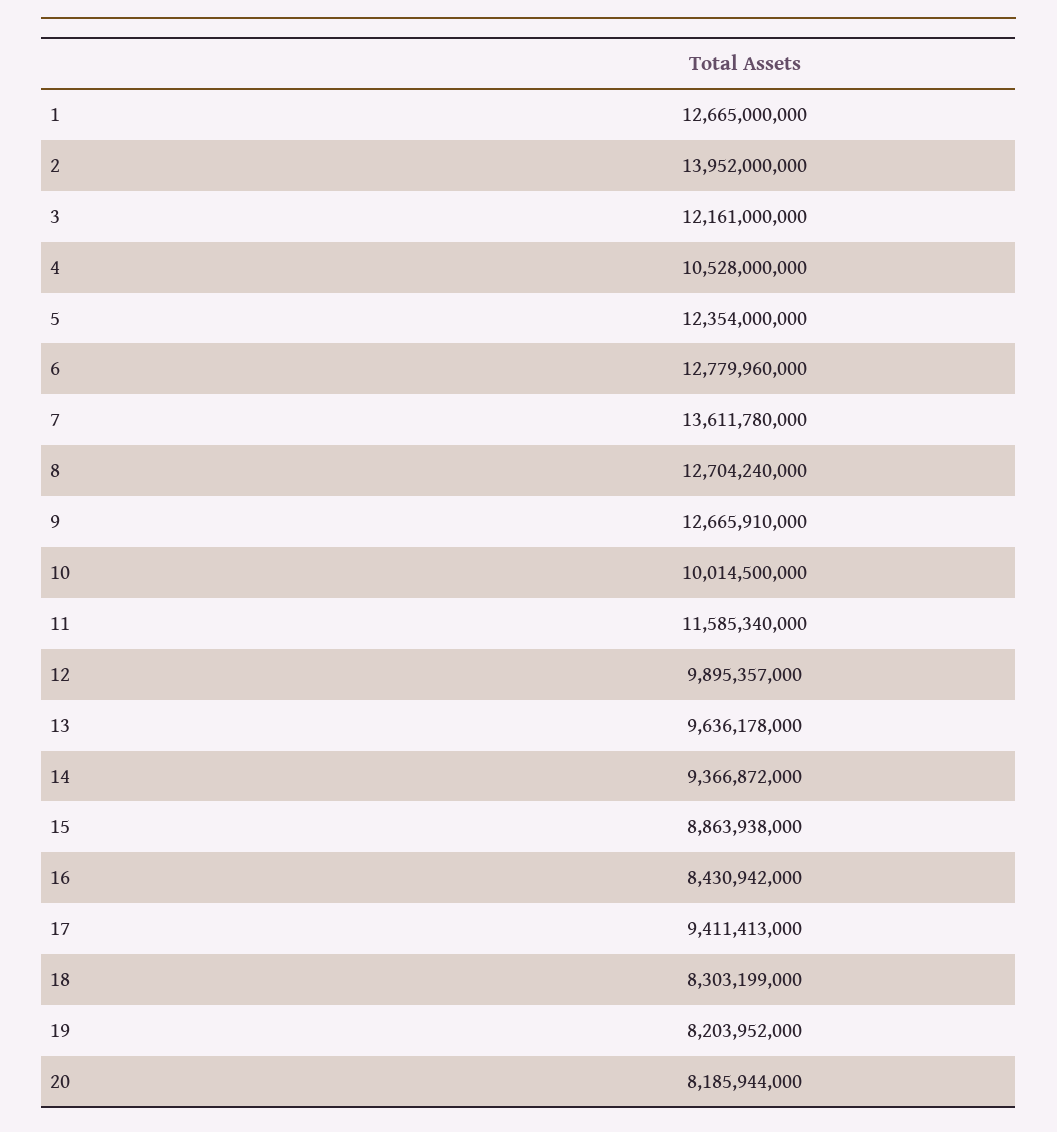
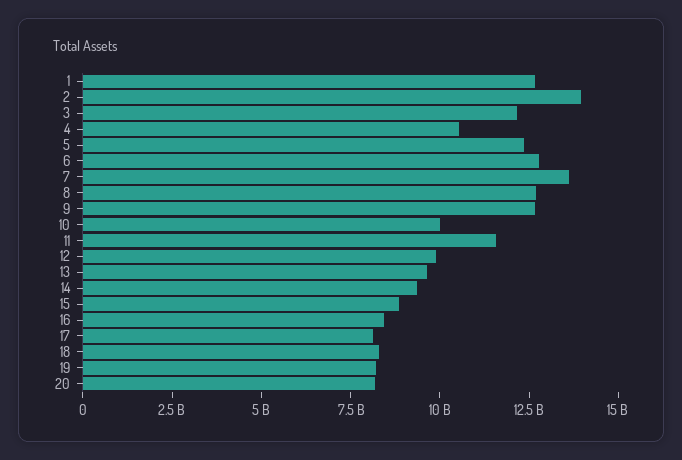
17: 9411413000 -> 8000000000

